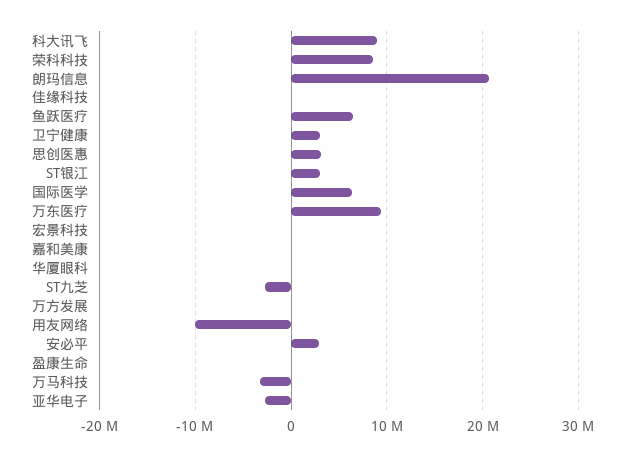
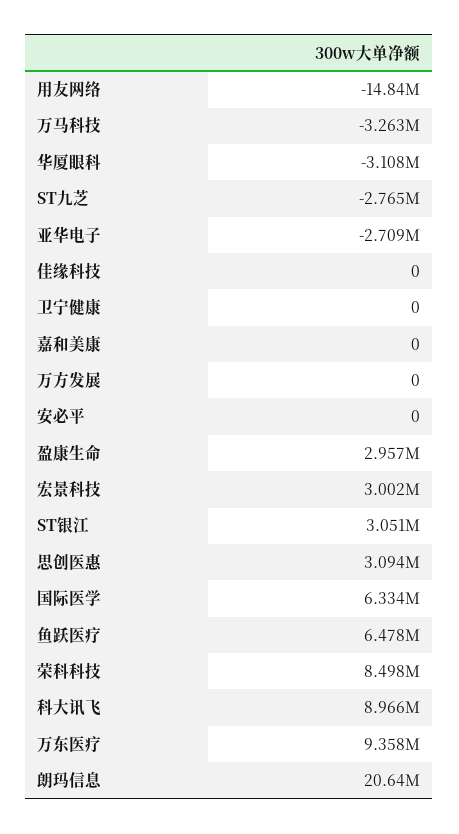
卫宁健康: 3000000 -> 0
宏景科技: 0 -> 3002000
华厦眼科: 0 -> -3108000
用友网络: -10000000 -> -14840000
安必平: 3000000 -> 0
盈康生命: 0 -> 2957000

